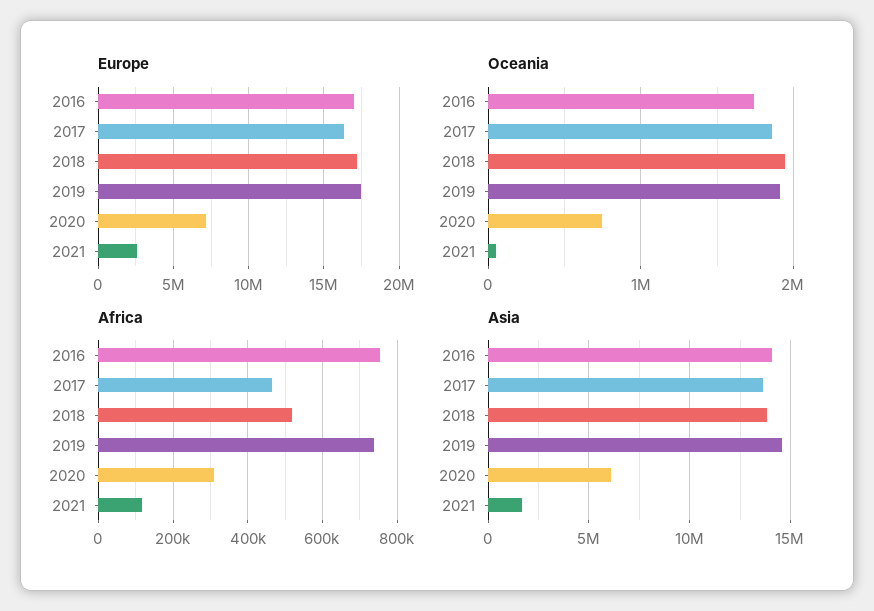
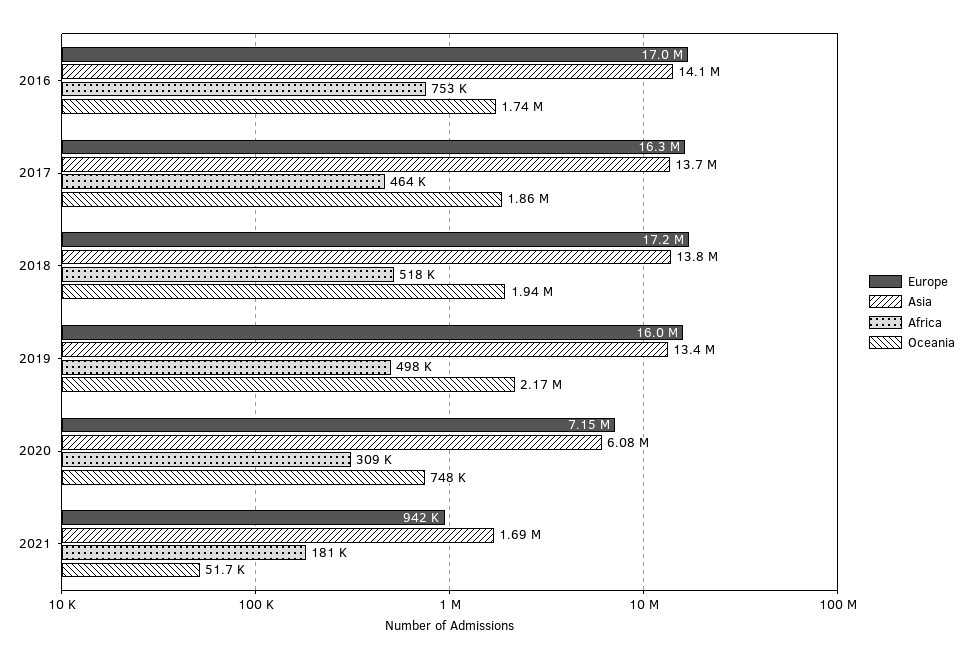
Europe, 2019: 17500000 -> 16000000
Europe, 2021: 2500000 -> 942000
Oceania, 2019: 1900000 -> 2170000
Africa, 2019: 740000 -> 498000
Africa, 2021: 120000 -> 181000
Asia, 2019: 14500000 -> 13400000

